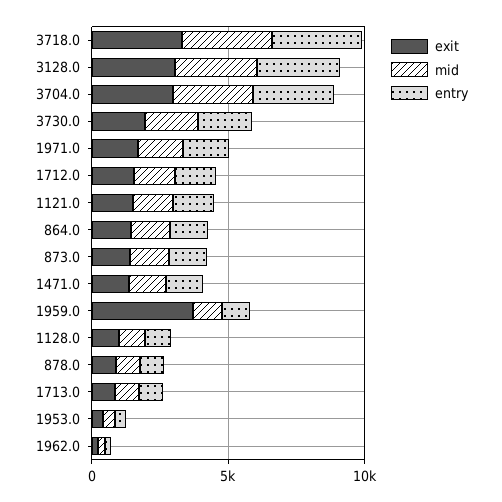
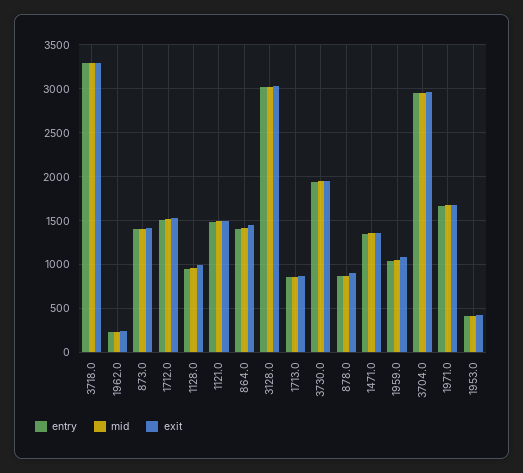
exit, 1959.0: 4000 -> 1100

